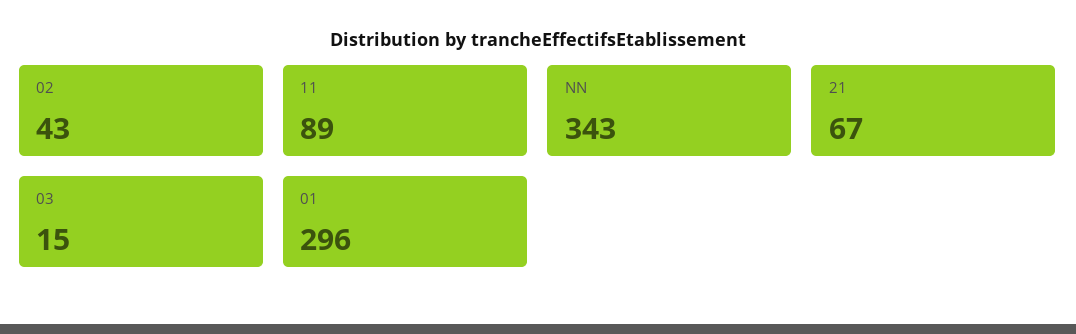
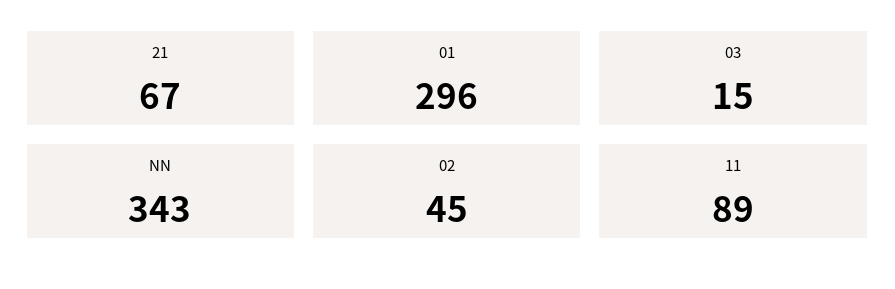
02: 43 -> 45

